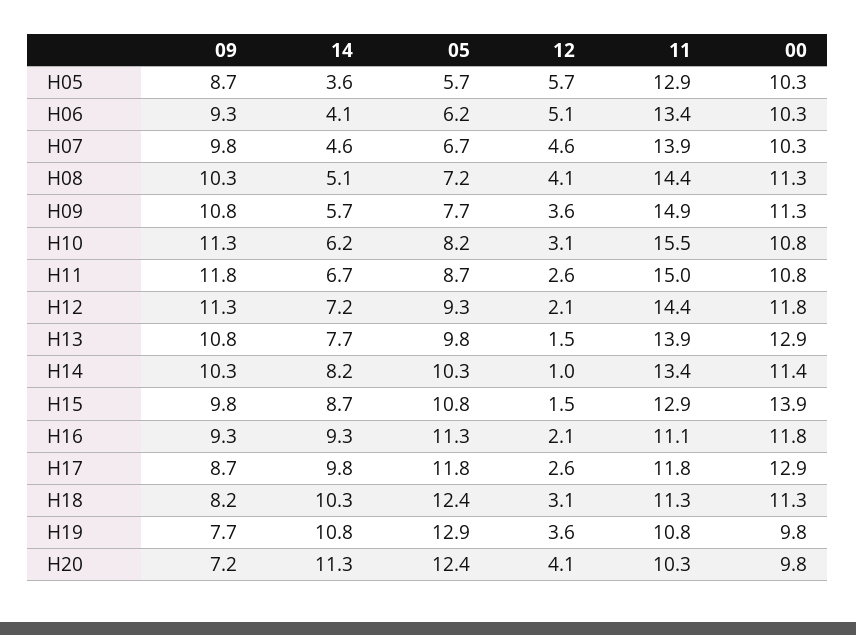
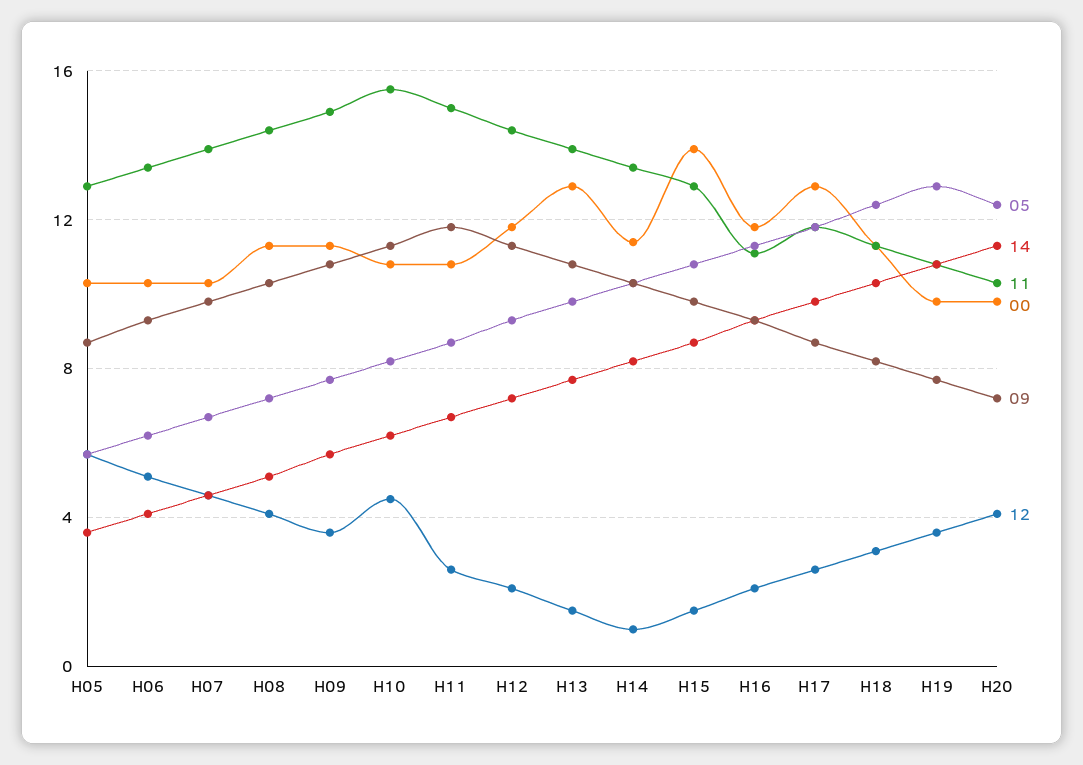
12, H10: 3.1 -> 4.5

